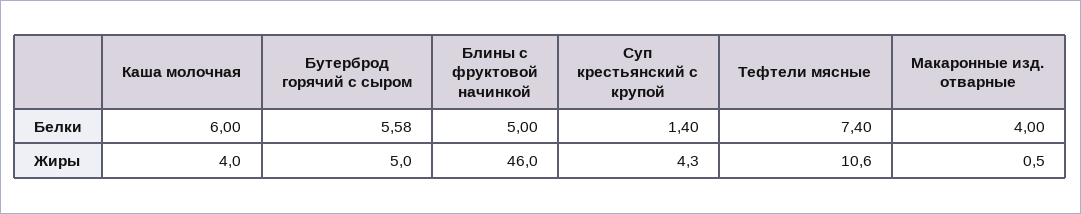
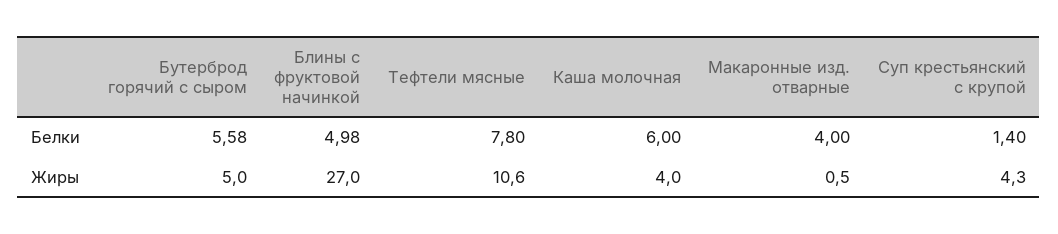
Блины с фруктовой начинкой, Белки: 5 -> 4.98
Тефтели мясные, Белки: 7.4 -> 7.8
Блины с фруктовой начинкой, Жиры: 46 -> 27

